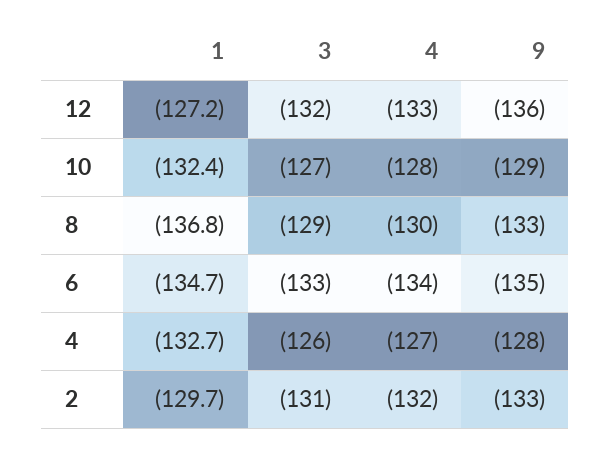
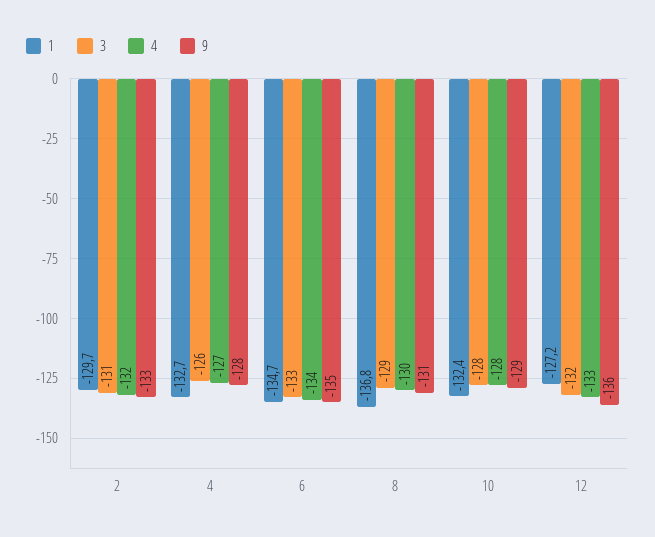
3, 10: -127 -> -128
9, 8: -133 -> -131

